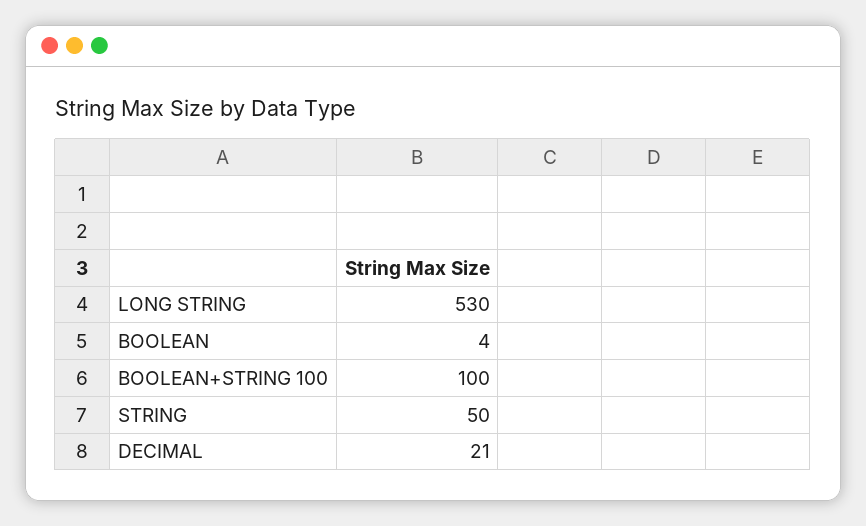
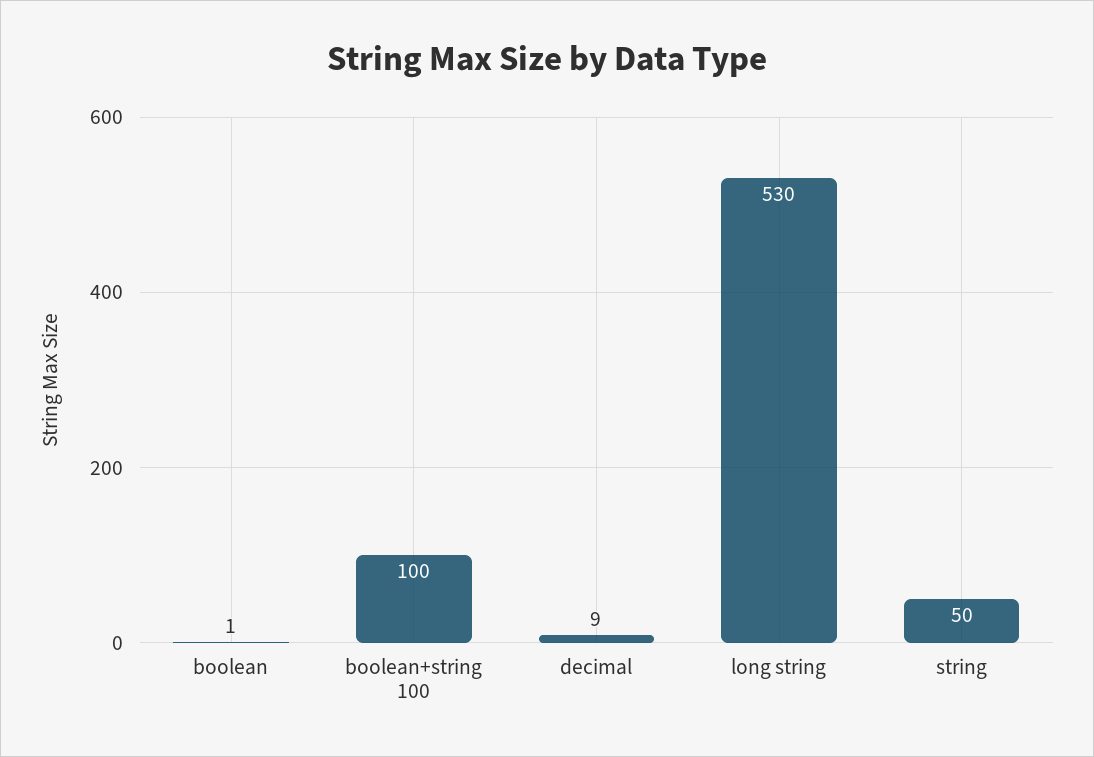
BOOLEAN: 4 -> 1
DECIMAL: 21 -> 9

